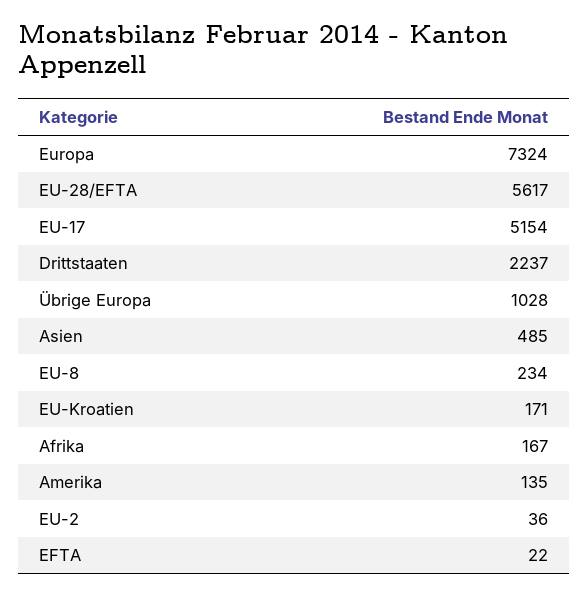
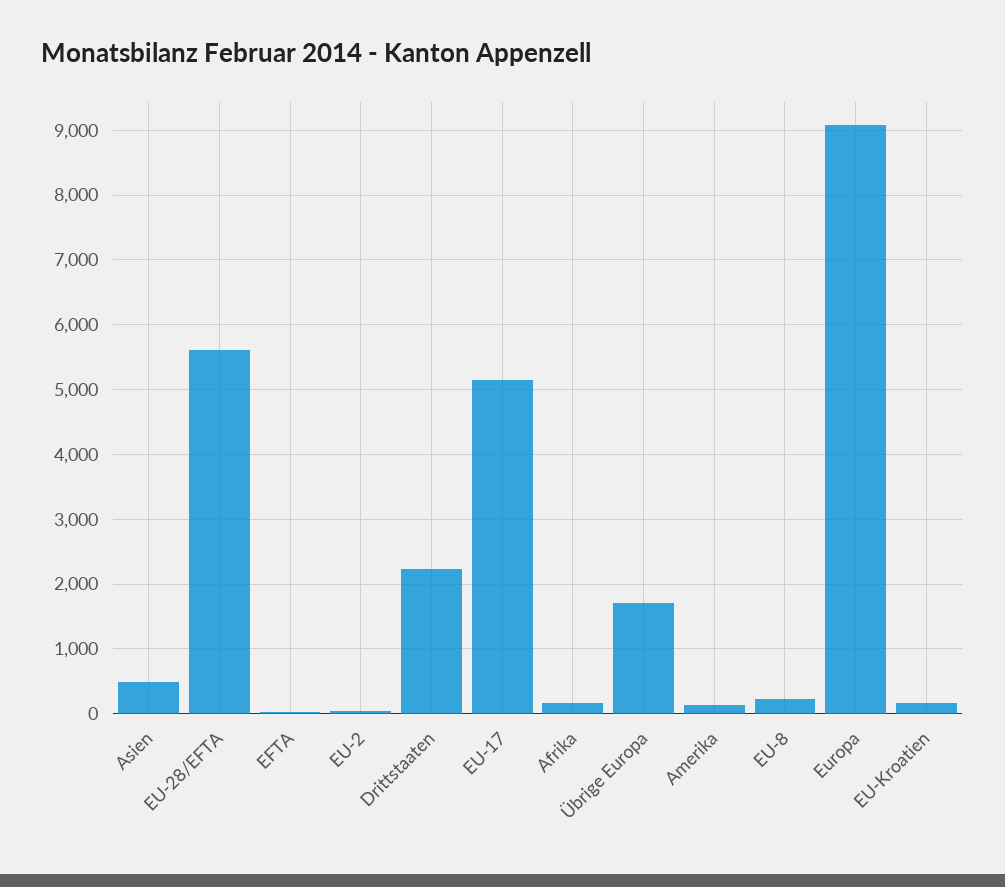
Europa: 7324 -> 9100
Übrige Europa: 1028 -> 1700

